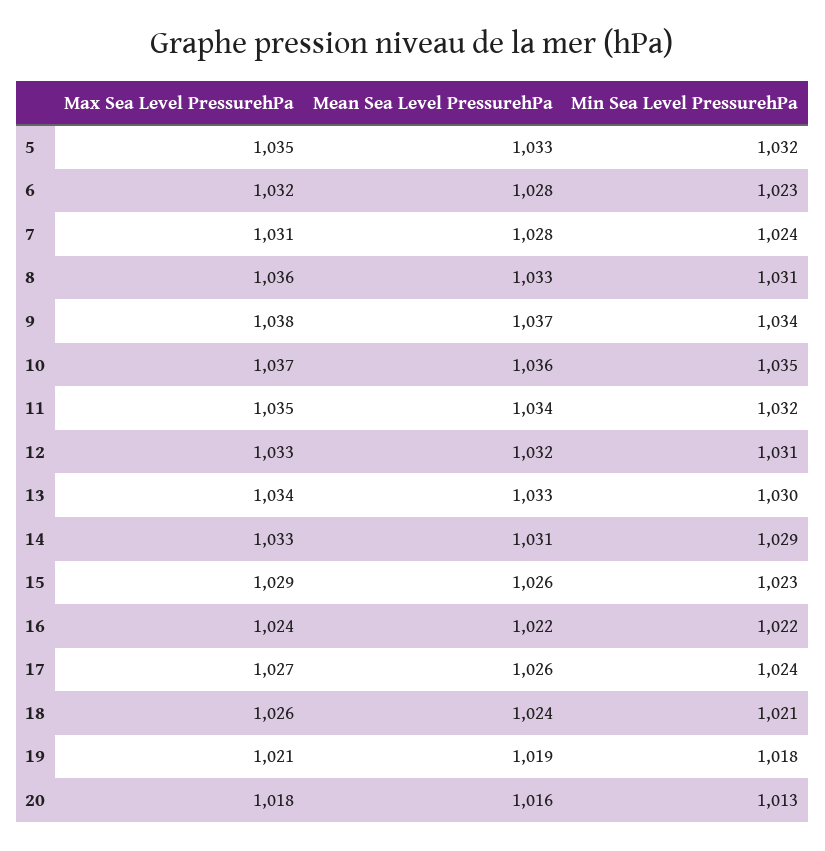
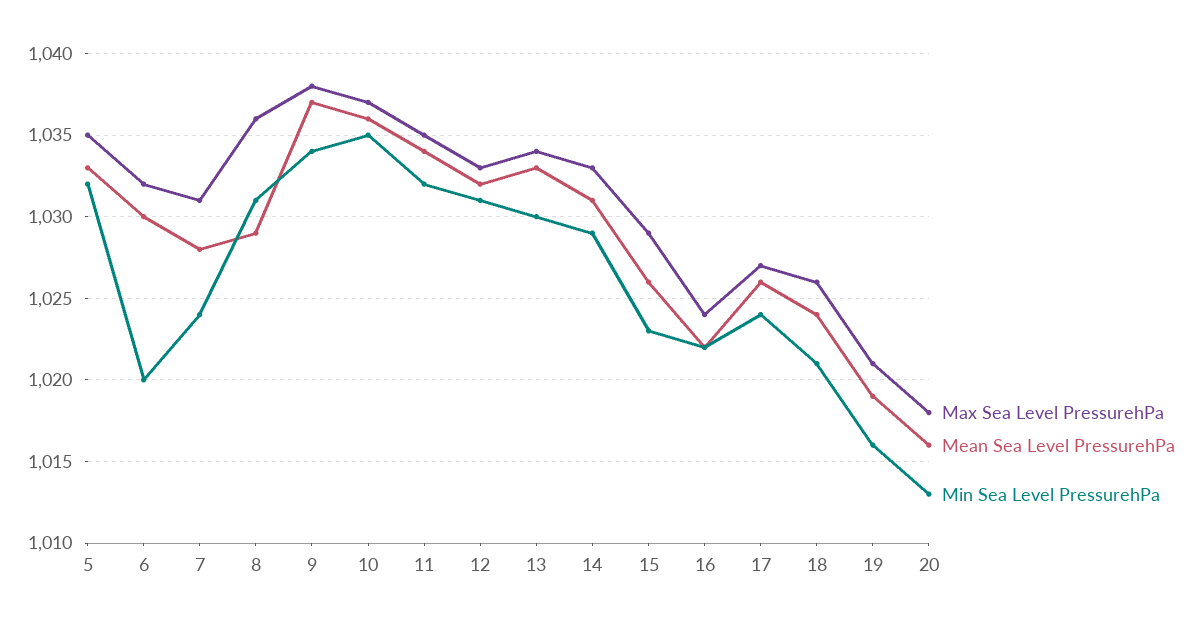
Mean Sea Level PressurehPa, 6: 1028 -> 1030
Min Sea Level PressurehPa, 6: 1023 -> 1020
Mean Sea Level PressurehPa, 8: 1033 -> 1029
Min Sea Level PressurehPa, 19: 1018 -> 1016

